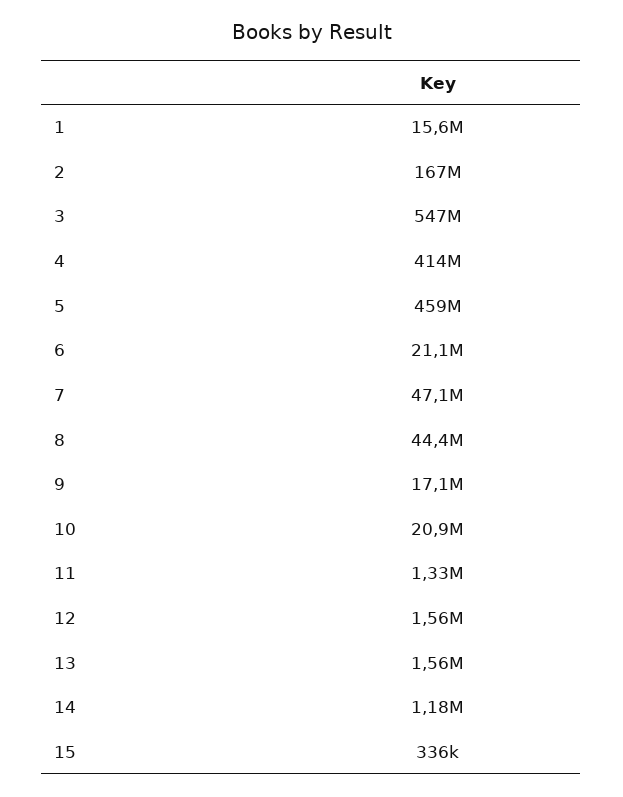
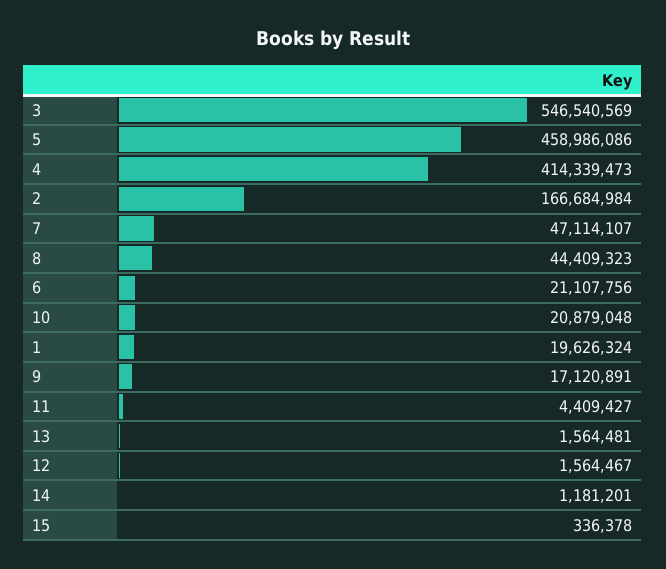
1: 15600000 -> 19626324
11: 1330000 -> 4409427

